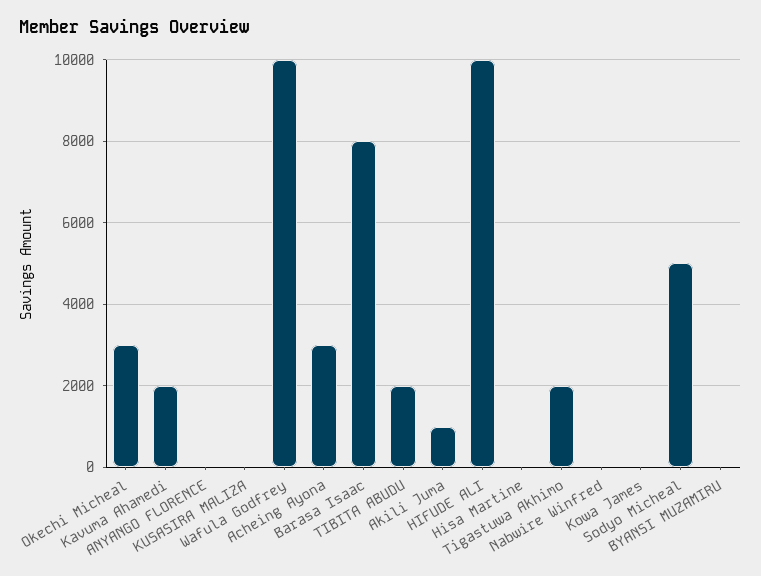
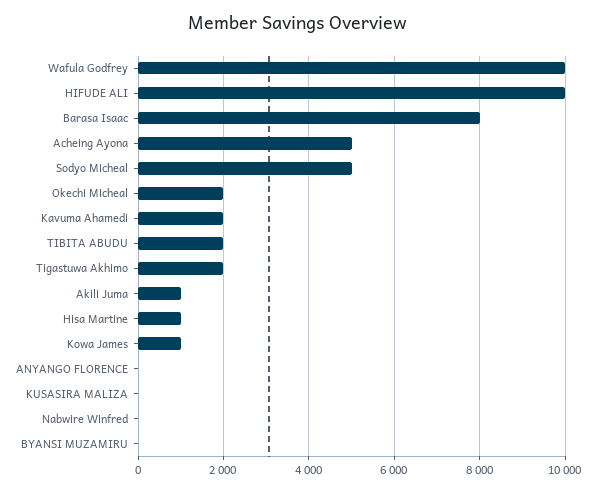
Okechi Micheal: 3000 -> 2000
Acheing Ayona: 3000 -> 5000
Hisa Martine: 0 -> 1000
Kowa James: 0 -> 1000

